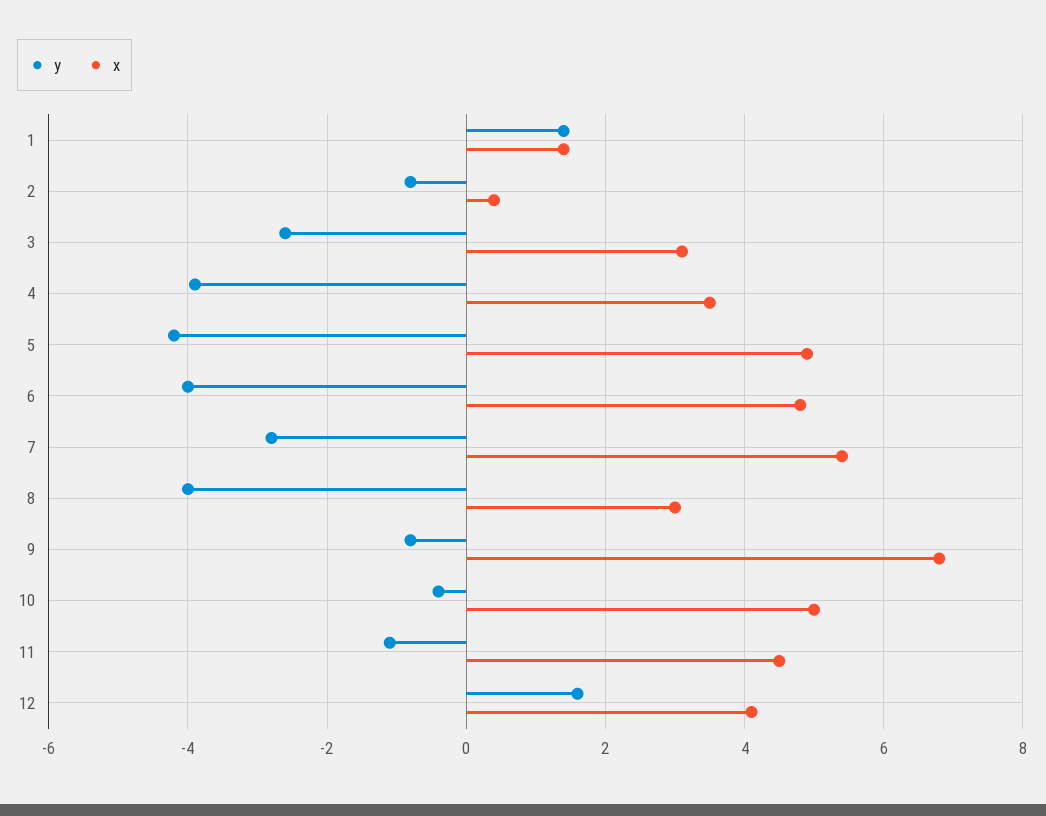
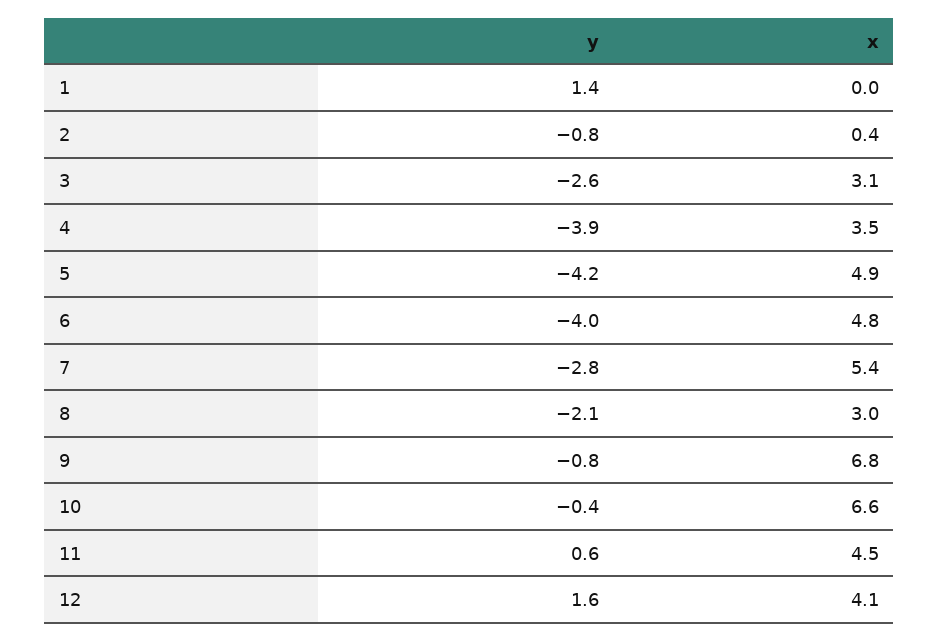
x, 1: 1.5 -> 0
y, 8: -4 -> -2.1
x, 10: 5 -> 6.6
y, 11: -1 -> 0.6

